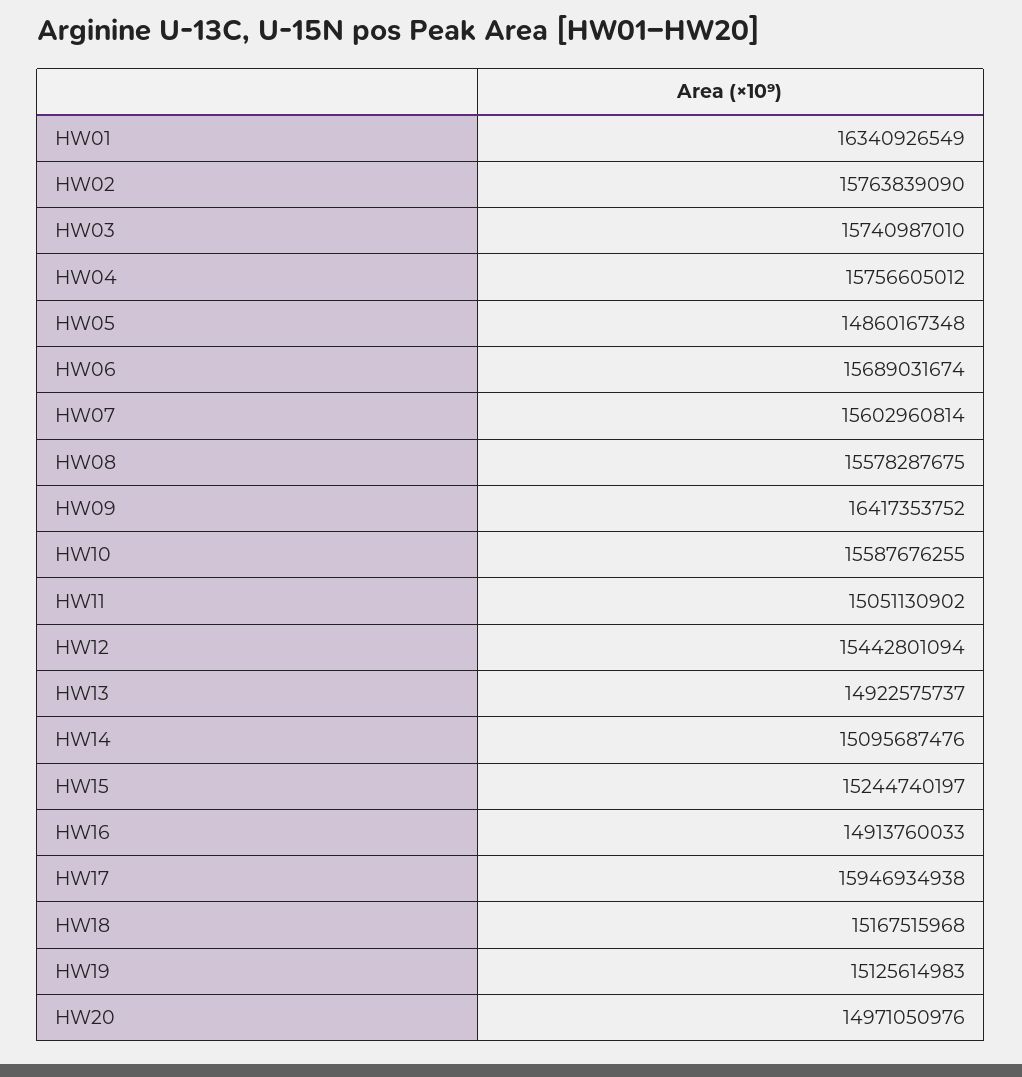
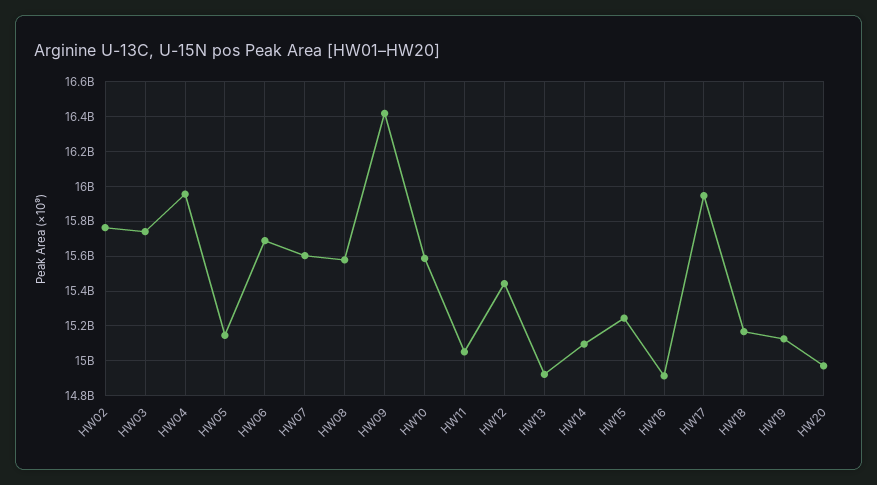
HW01: 16340926549 -> none
HW04: 15756605012 -> 15950000000
HW05: 14860167348 -> 15150000000

